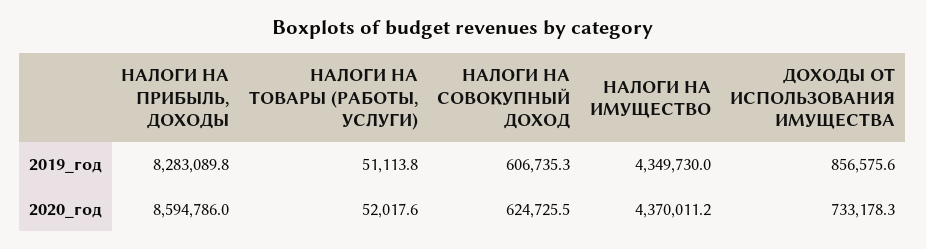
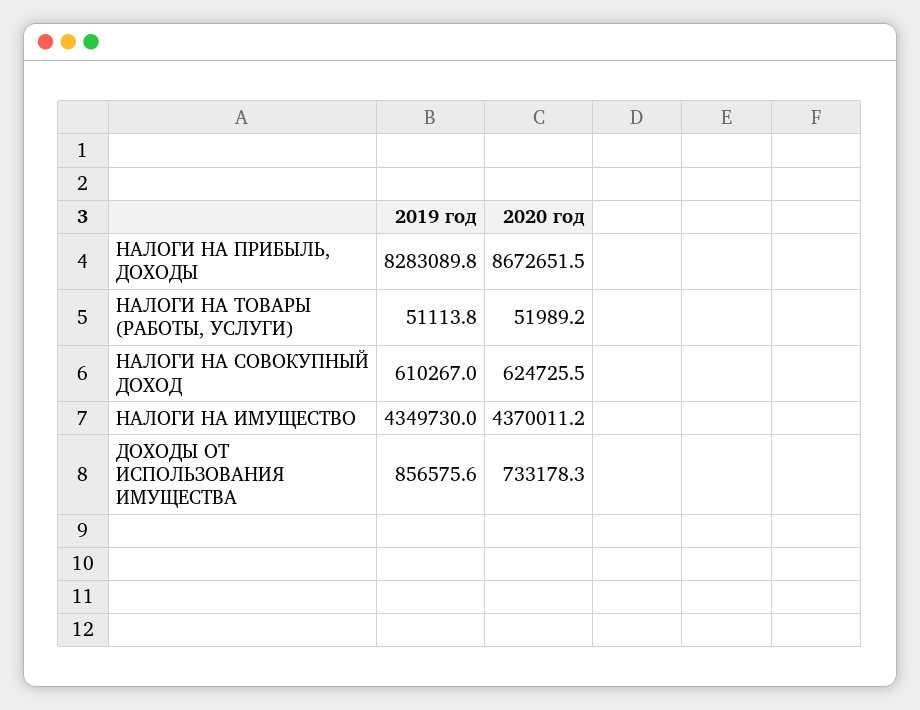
НАЛОГИ НА СОВОКУПНЫЙ ДОХОД, 2019_год: 606735.3 -> 610267
НАЛОГИ НА ПРИБЫЛЬ, ДОХОДЫ, 2020_год: 8594786 -> 8672651.5
НАЛОГИ НА ТОВАРЫ (РАБОТЫ, УСЛУГИ), 2020_год: 52017.6 -> 51989.2

